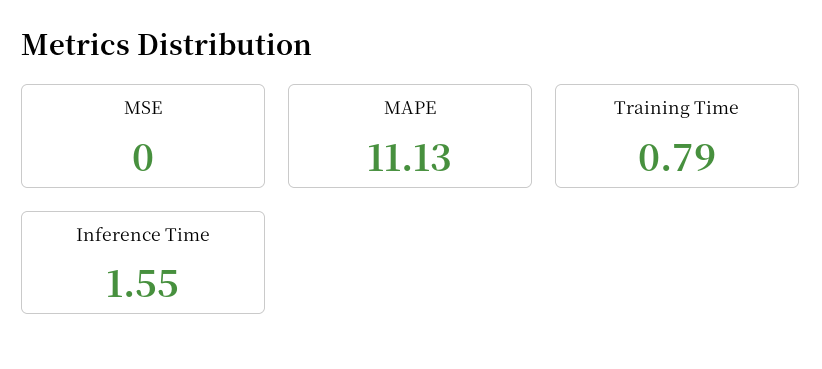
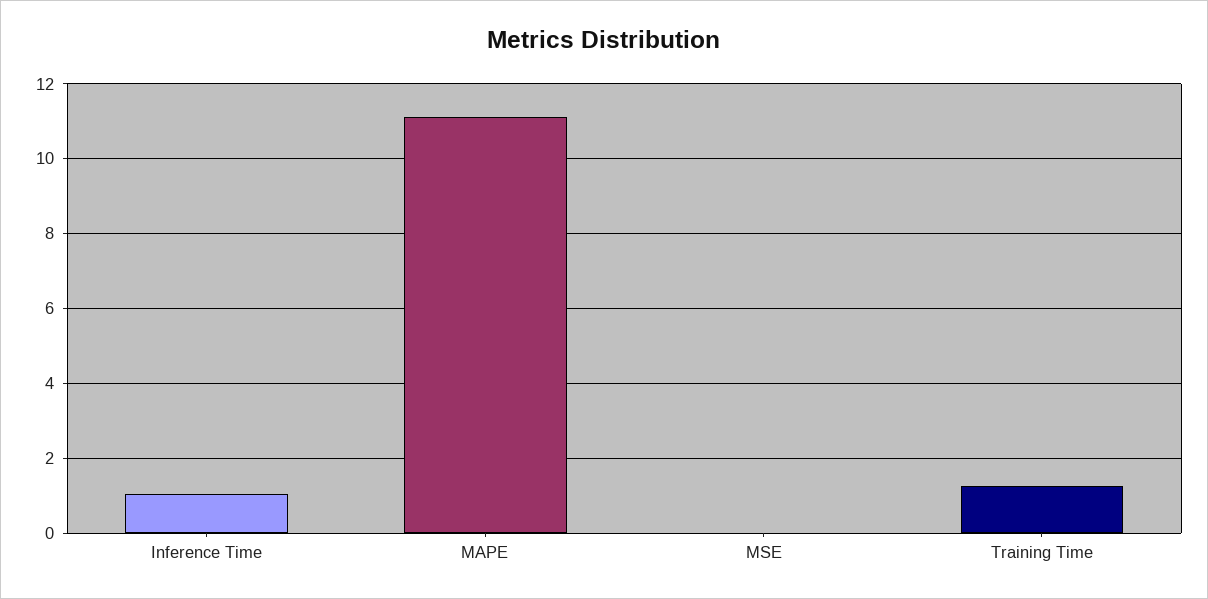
Training Time: 0.79 -> 1.2
Inference Time: 1.55 -> 1

